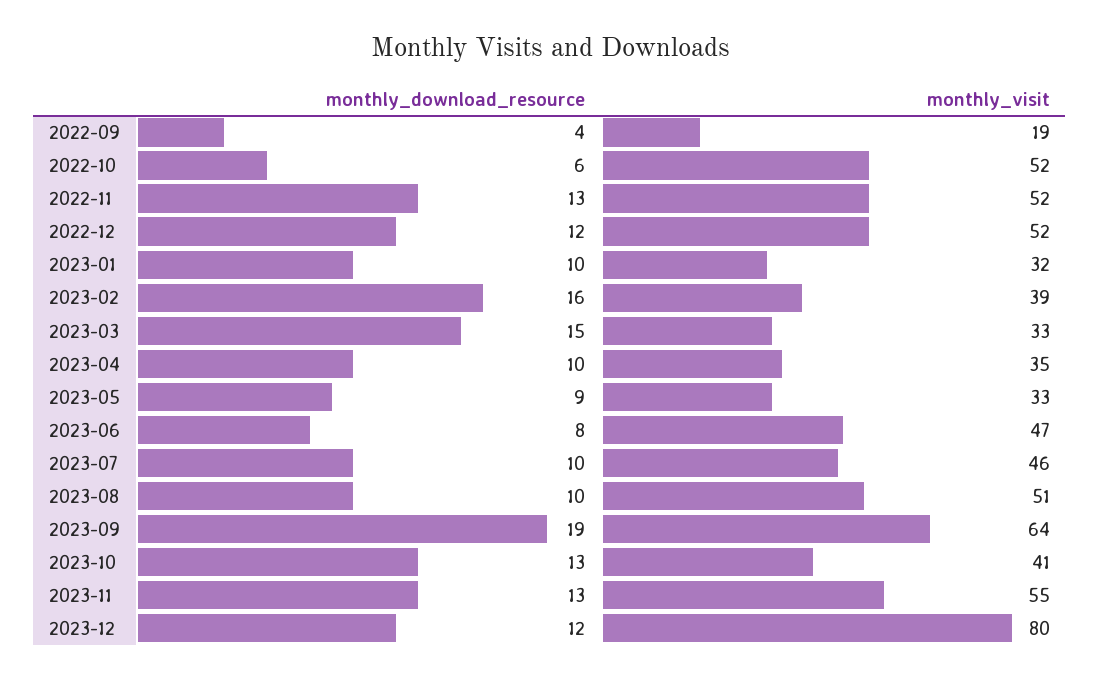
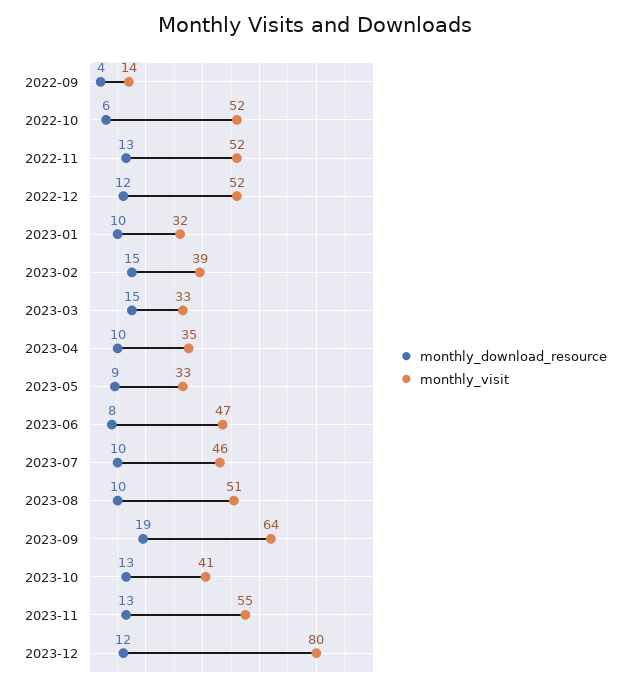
monthly_visit, 2022-09: 19 -> 14
monthly_download_resource, 2023-02: 16 -> 15

